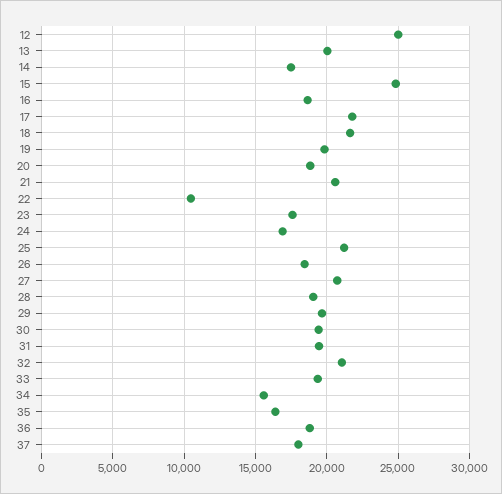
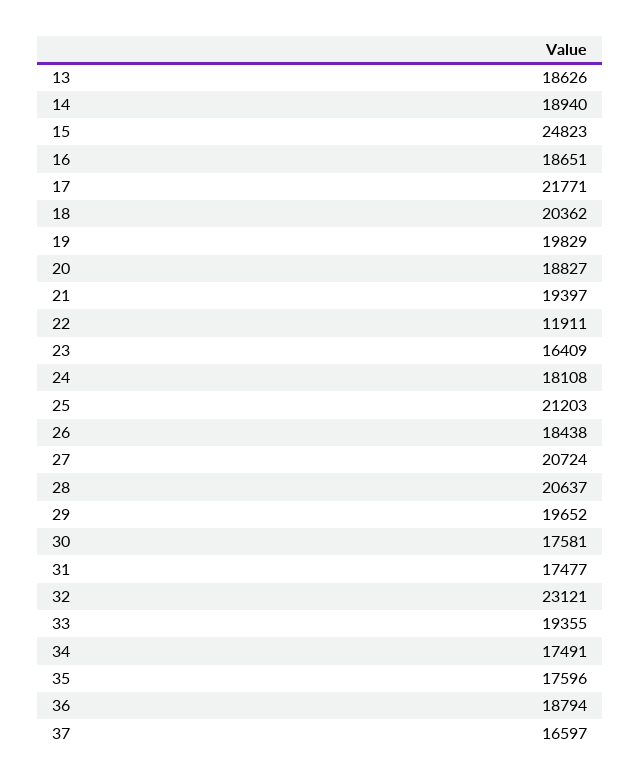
12: 25000 -> none
13: 20000 -> 18626
14: 17500 -> 18940
18: 21500 -> 20362
21: 20500 -> 19397
22: 10500 -> 11911
23: 17500 -> 16409
24: 17000 -> 18108
28: 19000 -> 20637
30: 19500 -> 17581
31: 19500 -> 17477
32: 21000 -> 23121
34: 15500 -> 17491
35: 16500 -> 17596
37: 18000 -> 16597

